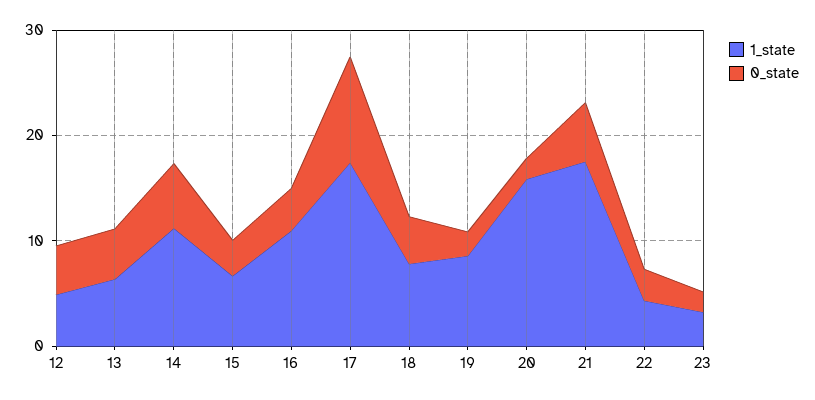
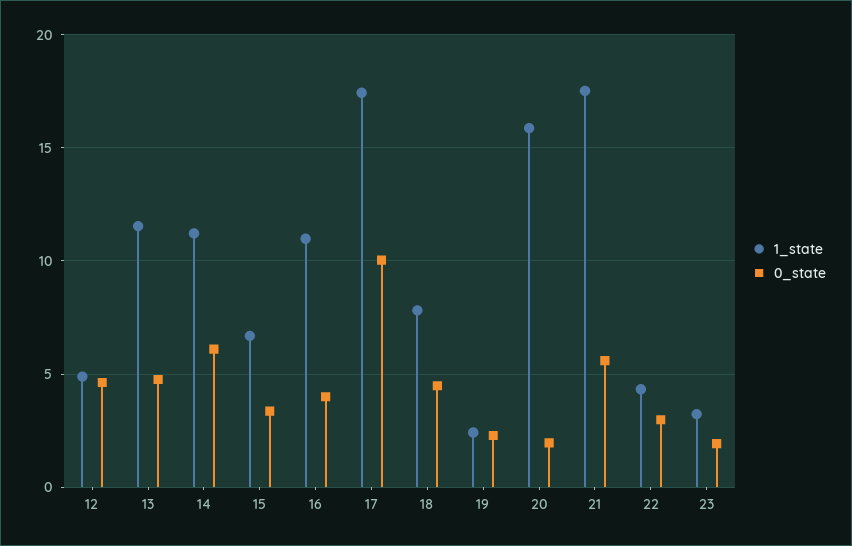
1_state, 13: 6 -> 11.5
1_state, 19: 8 -> 2.5

